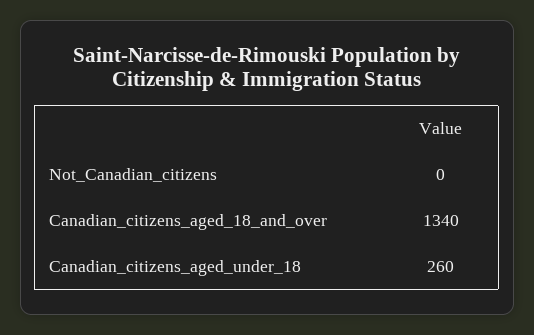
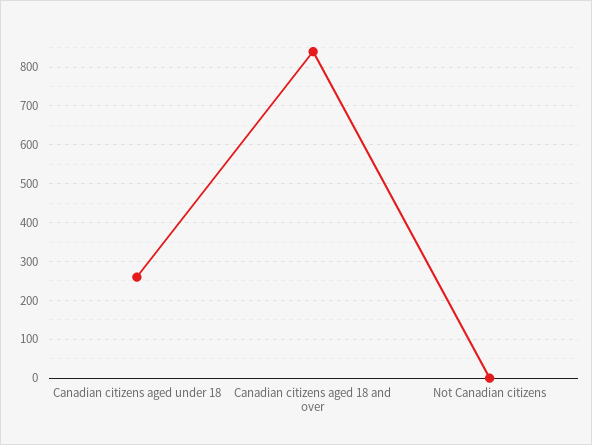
Canadian_citizens_aged_18_and_over: 1340 -> 840

